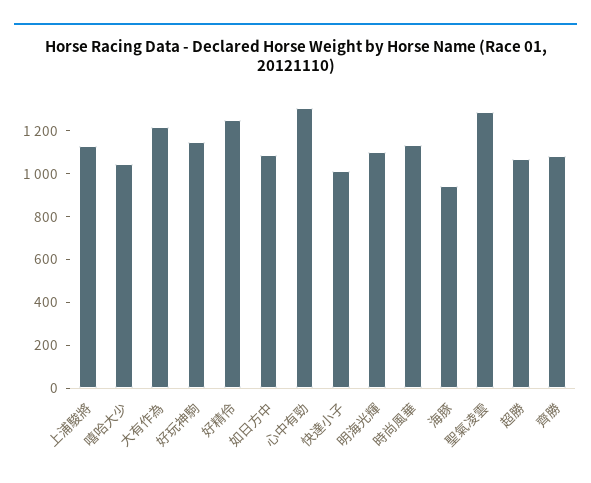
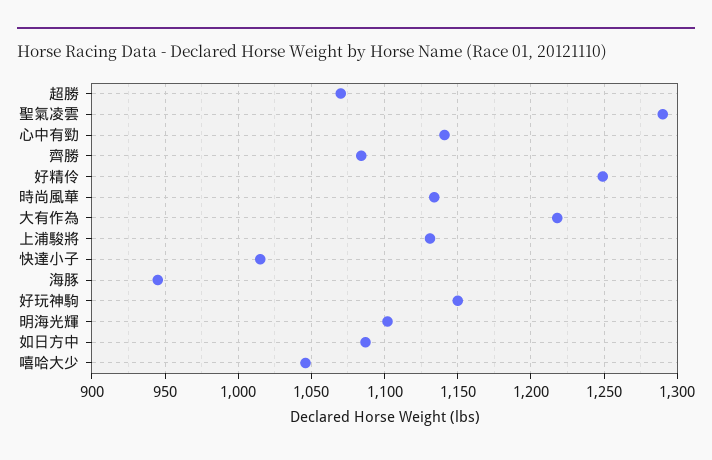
心中有勁: 1300 -> 1140

